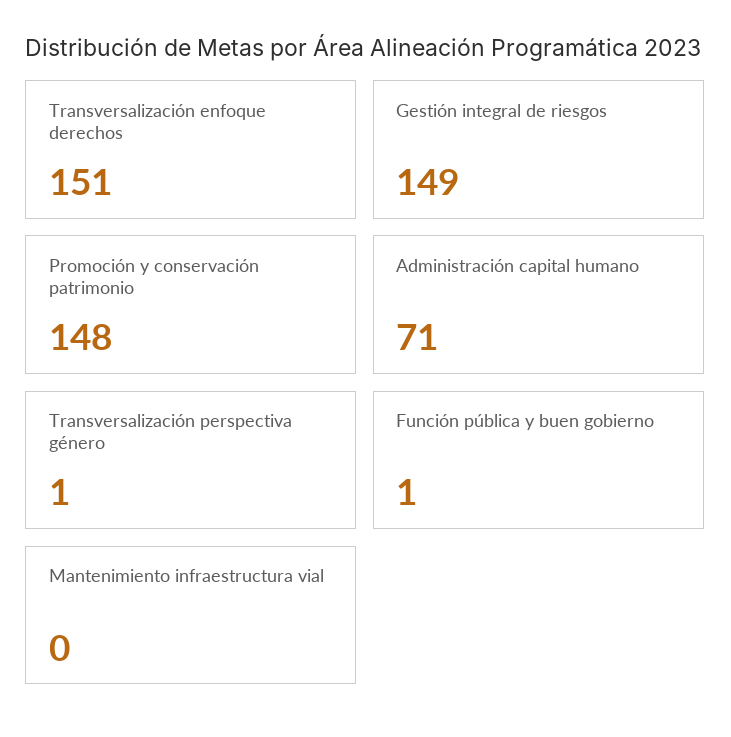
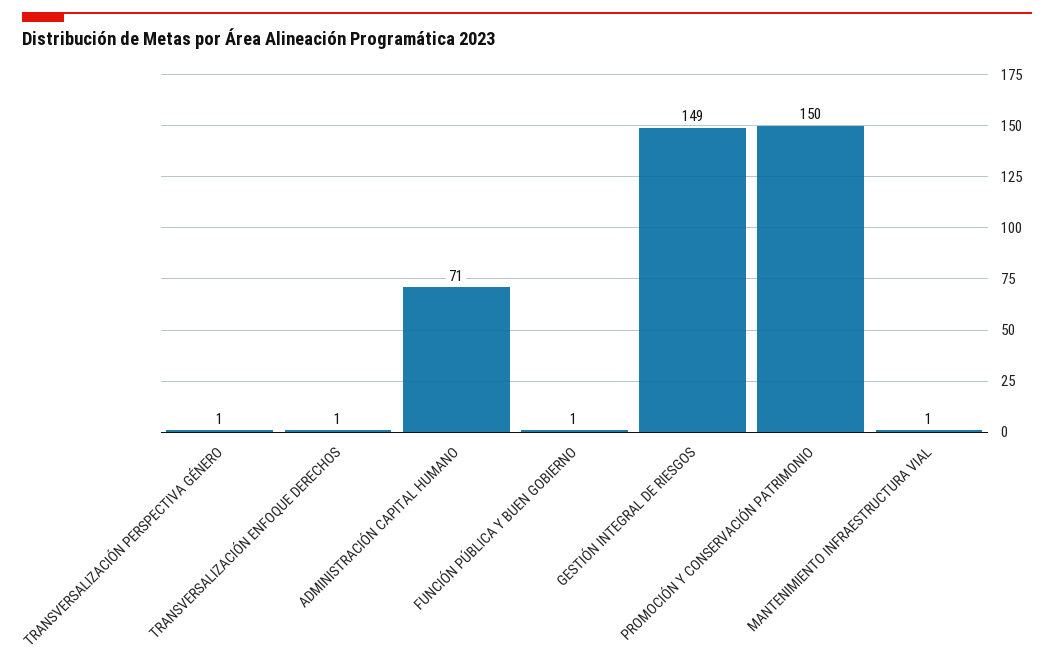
Transversalización enfoque derechos: 151 -> 1
Promoción y conservación patrimonio: 148 -> 150
Mantenimiento infraestructura vial: 0 -> 1

